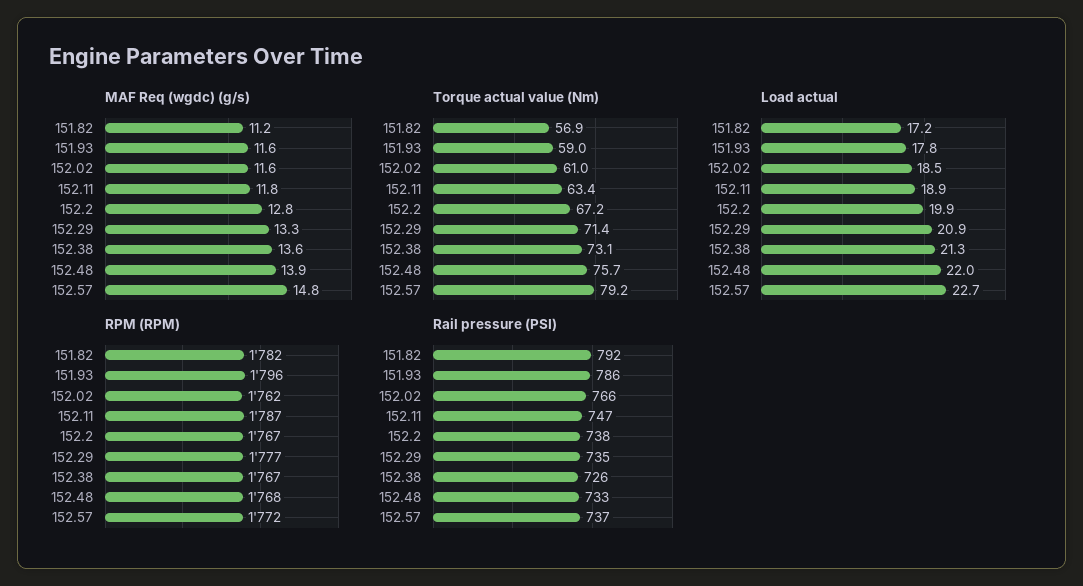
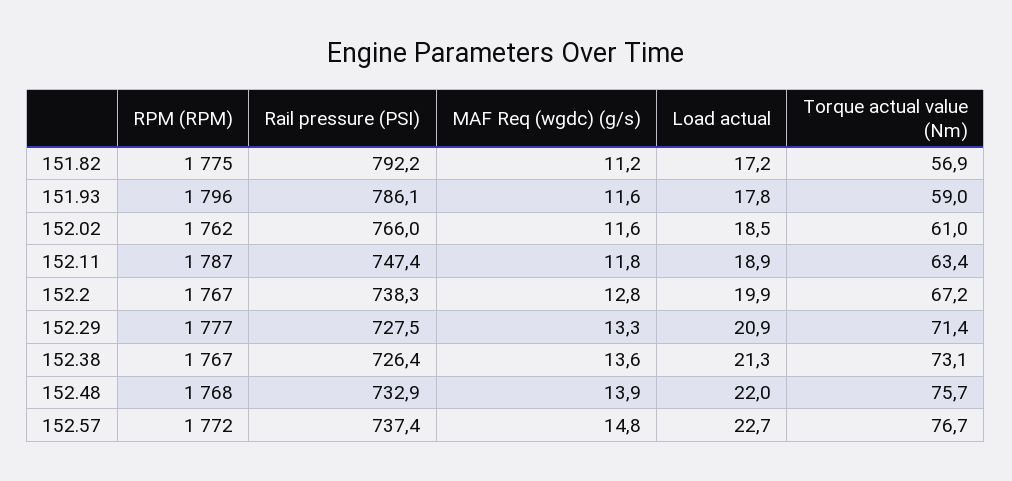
Torque actual value (Nm), 152.57: 79.2 -> 76.7
RPM (RPM), 151.82: 1782 -> 1775
Rail pressure (PSI), 152.29: 735 -> 727.5

